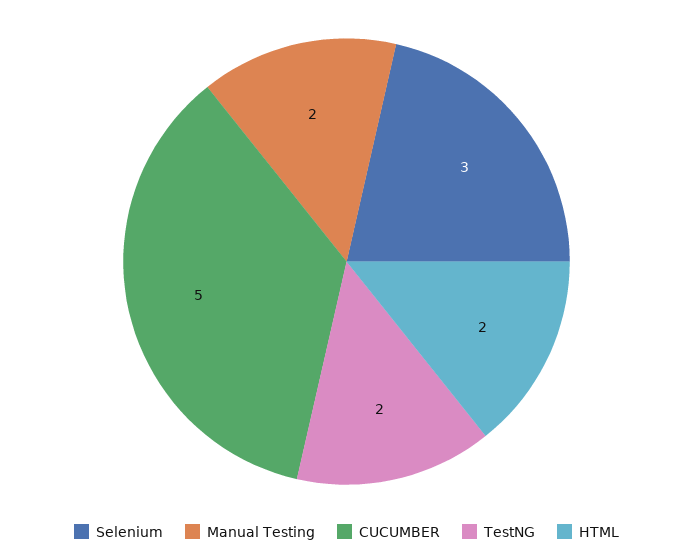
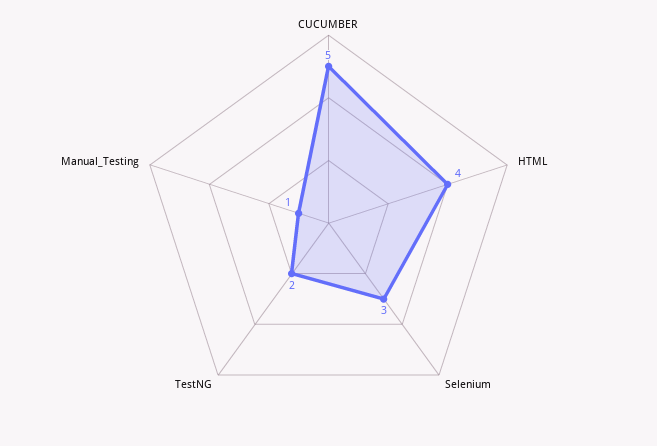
Manual Testing: 2 -> 1
HTML: 2 -> 4

